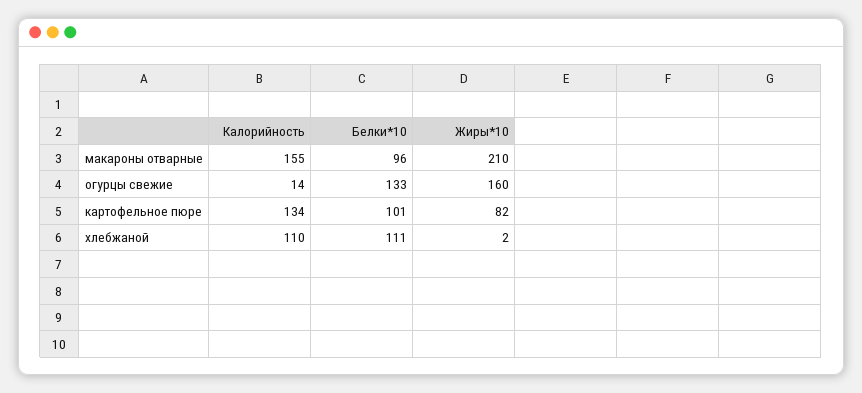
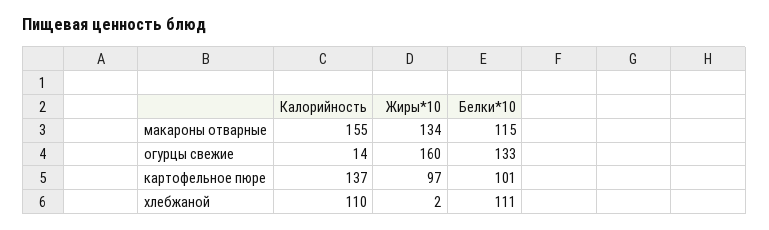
Белки*10, макароны отварные: 96 -> 115
Жиры*10, макароны отварные: 210 -> 134
Калорийность, картофельное пюре: 134 -> 137
Жиры*10, картофельное пюре: 82 -> 97

